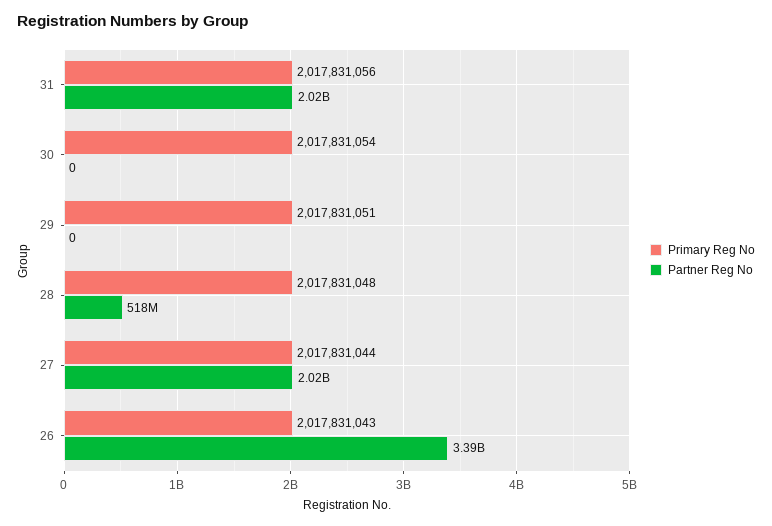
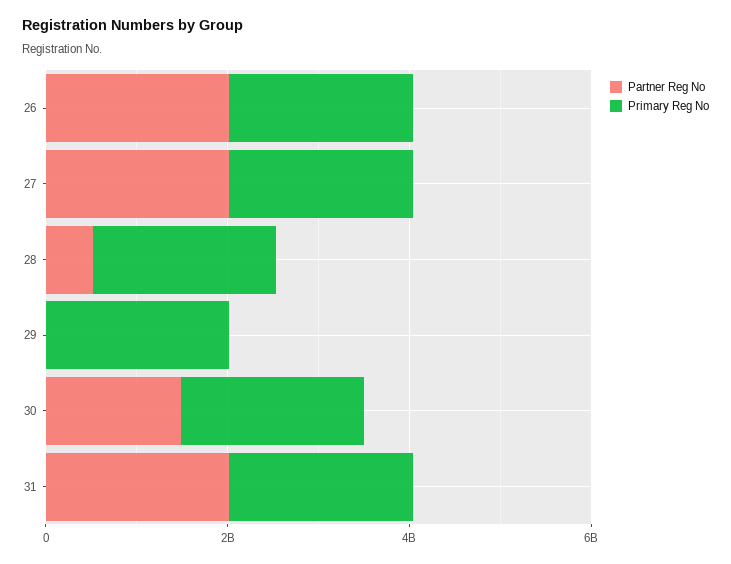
Partner Reg No, 30: 0 -> 1500000000
Partner Reg No, 26: 3390000000 -> 2000000000

